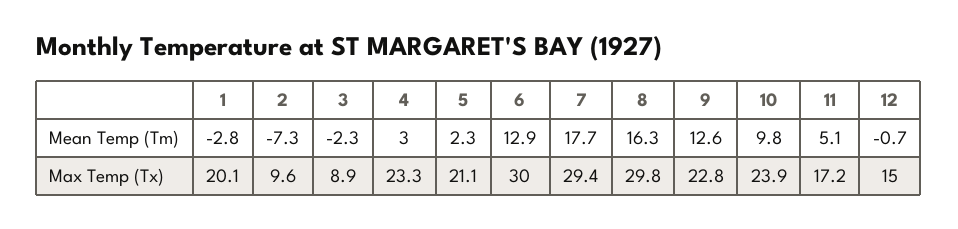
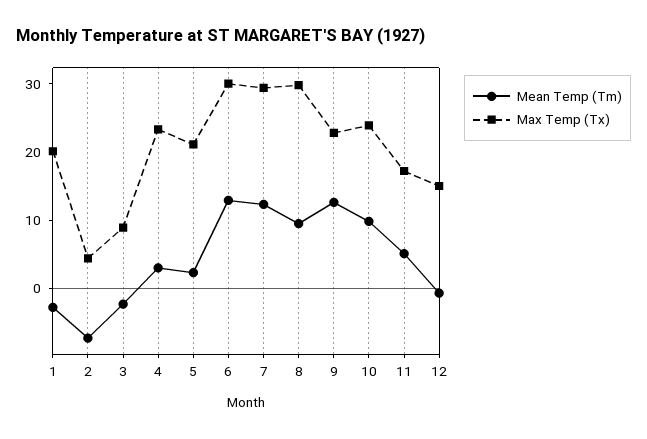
Mean Temp (Tm), 7: 17.7 -> 12
Mean Temp (Tm), 8: 16.3 -> 10
Max Temp (Tx), 2: 9.6 -> 4

